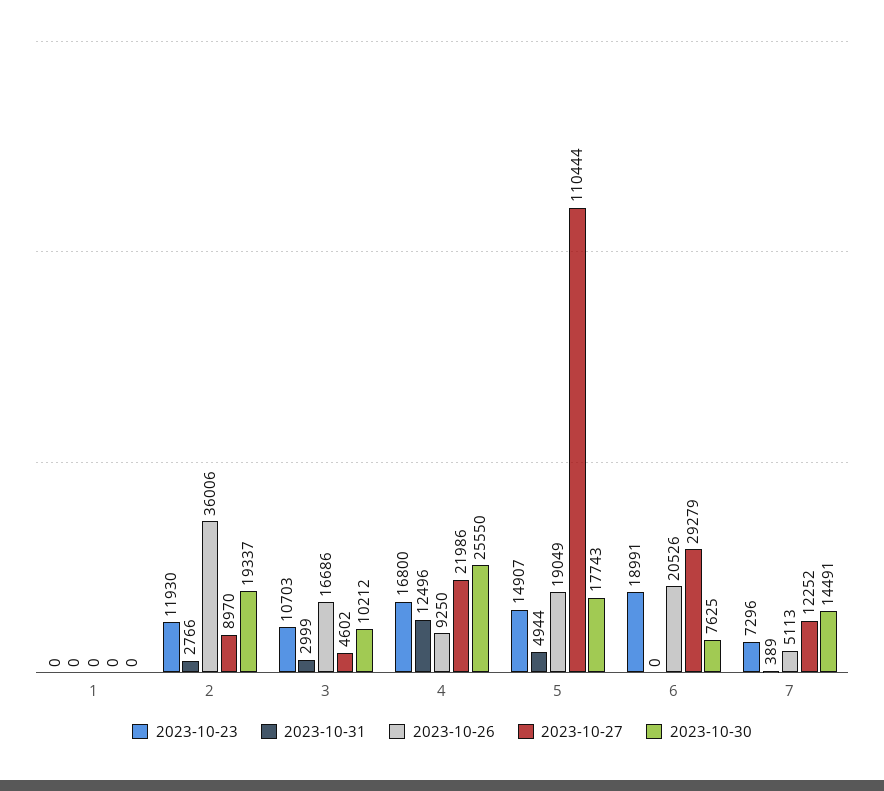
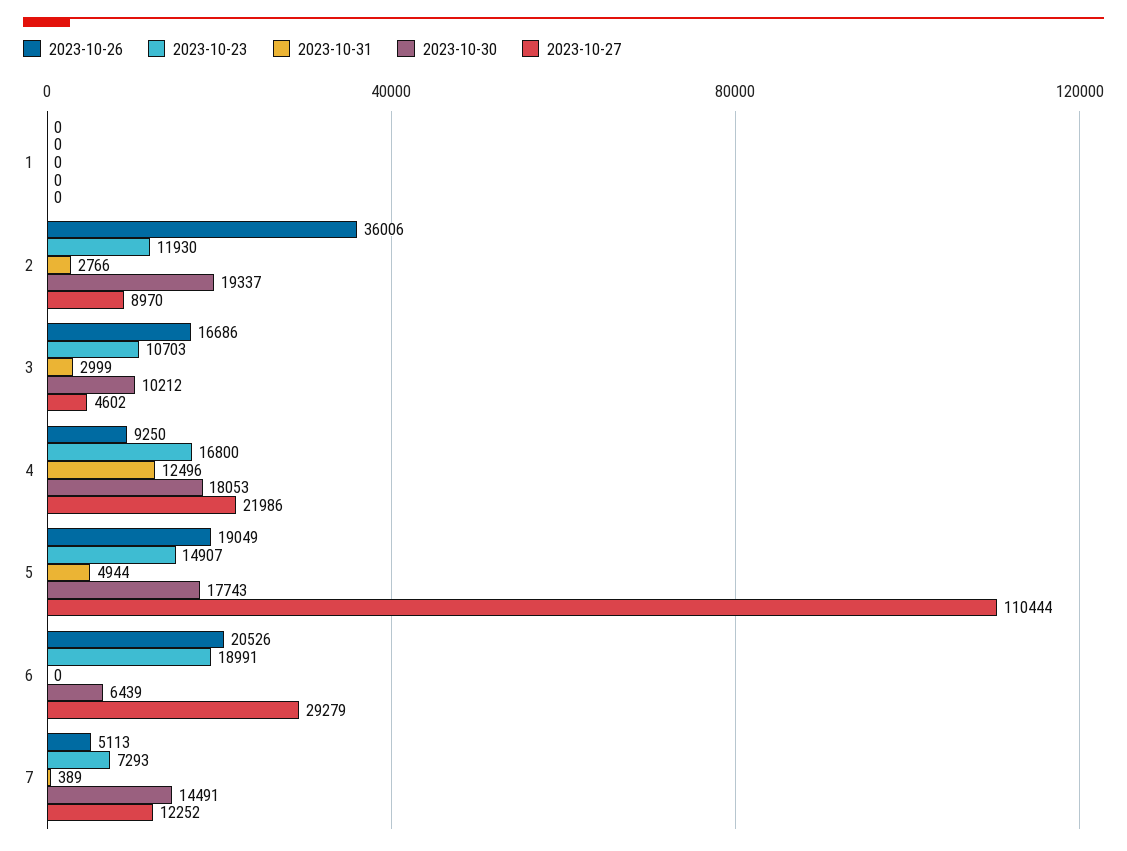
2023-10-30, 4: 25550 -> 18053
2023-10-30, 6: 7625 -> 6439
2023-10-23, 7: 7296 -> 7293

